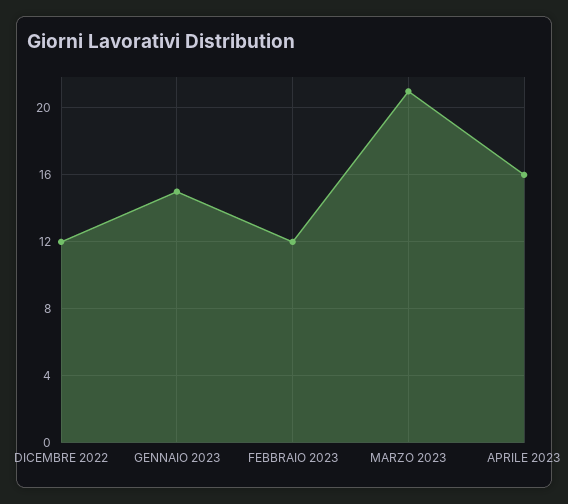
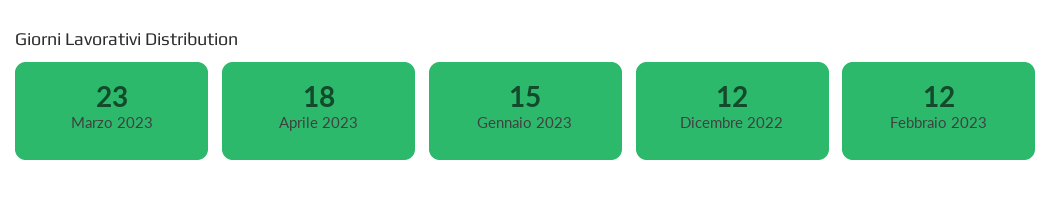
MARZO 2023: 21 -> 23
APRILE 2023: 16 -> 18

